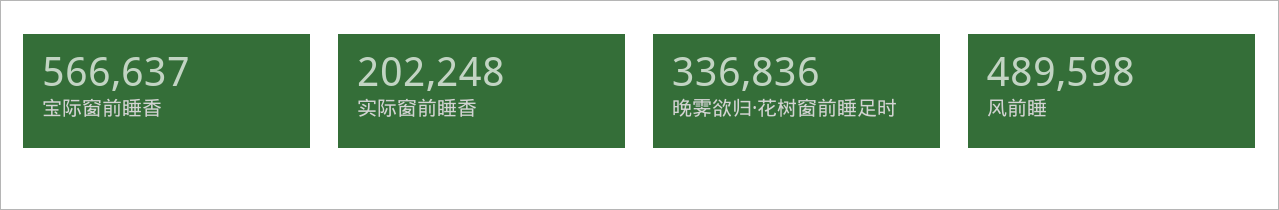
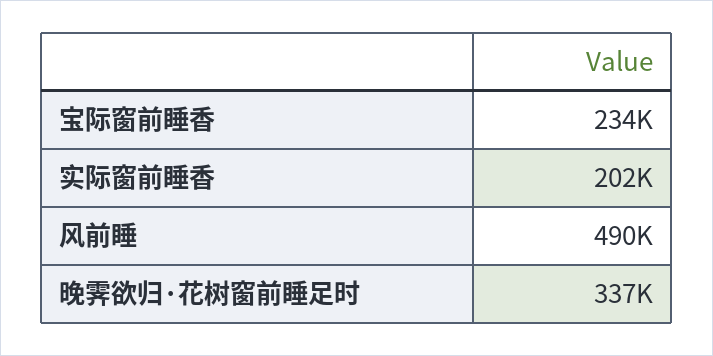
宝际窗前睡香: 566637 -> 234000

